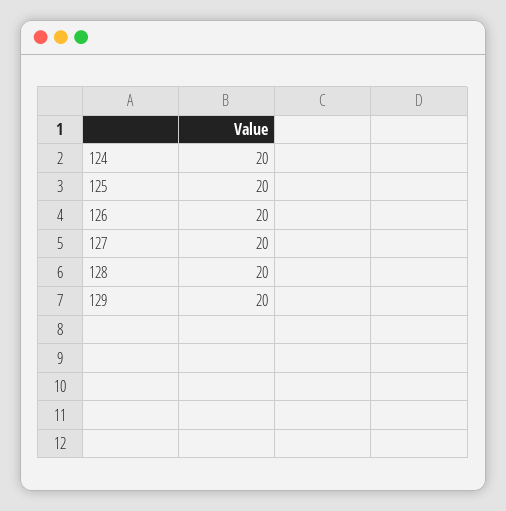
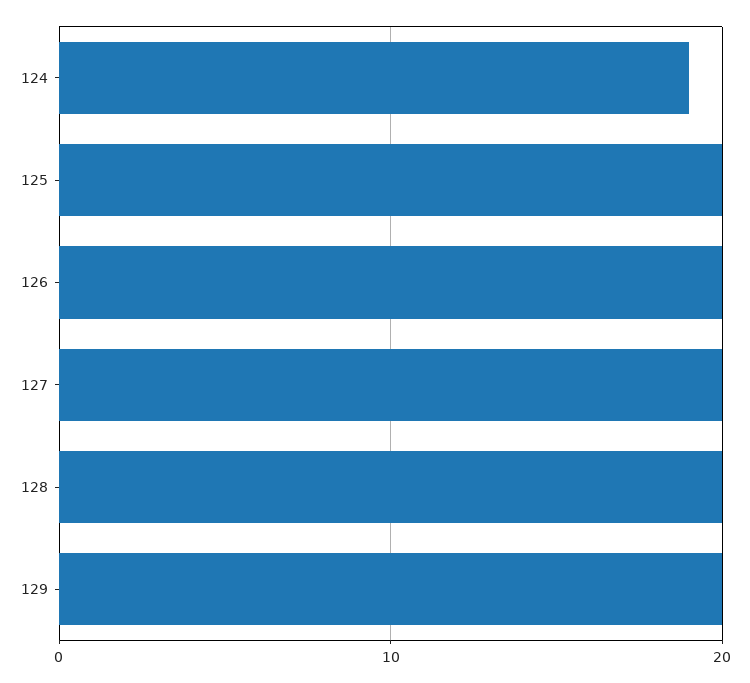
124: 20 -> 19

